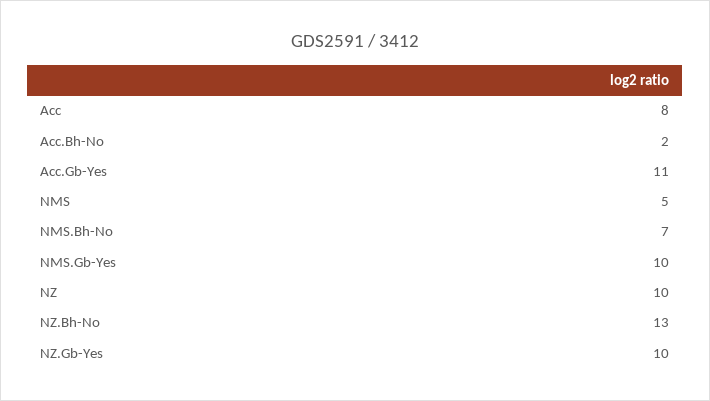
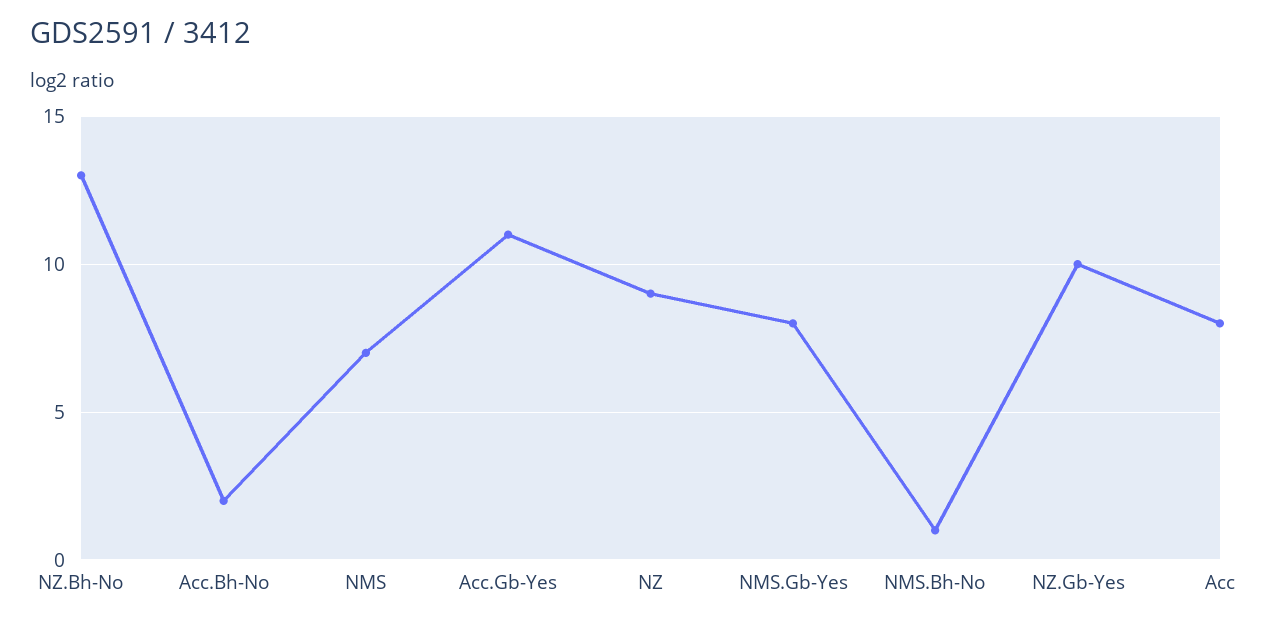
NMS: 5 -> 7
NMS.Bh-No: 7 -> 1
NMS.Gb-Yes: 10 -> 8
NZ: 10 -> 9

